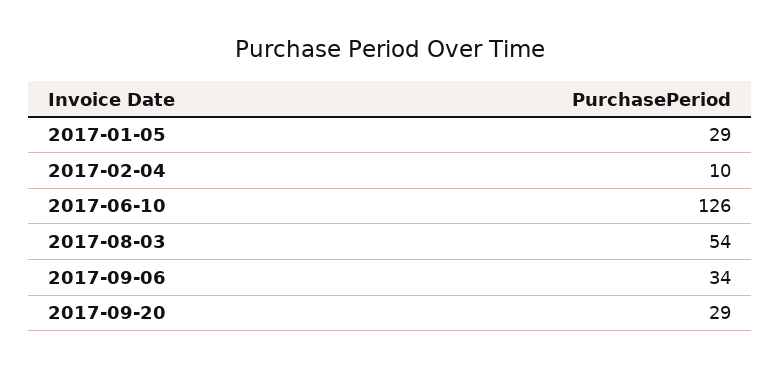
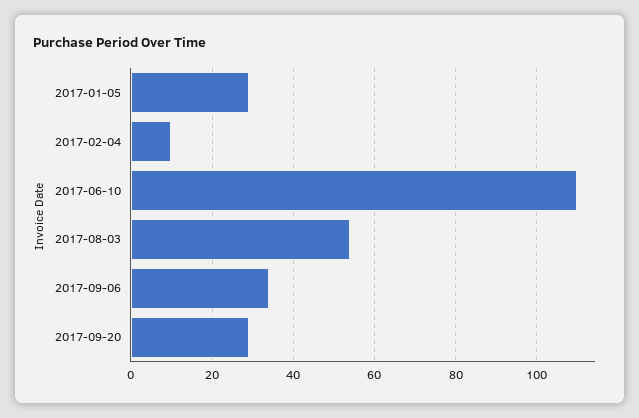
2017-06-10: 126 -> 110

